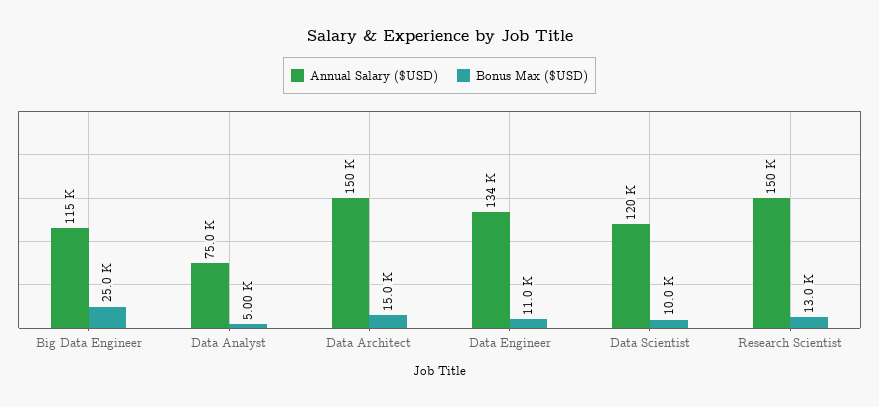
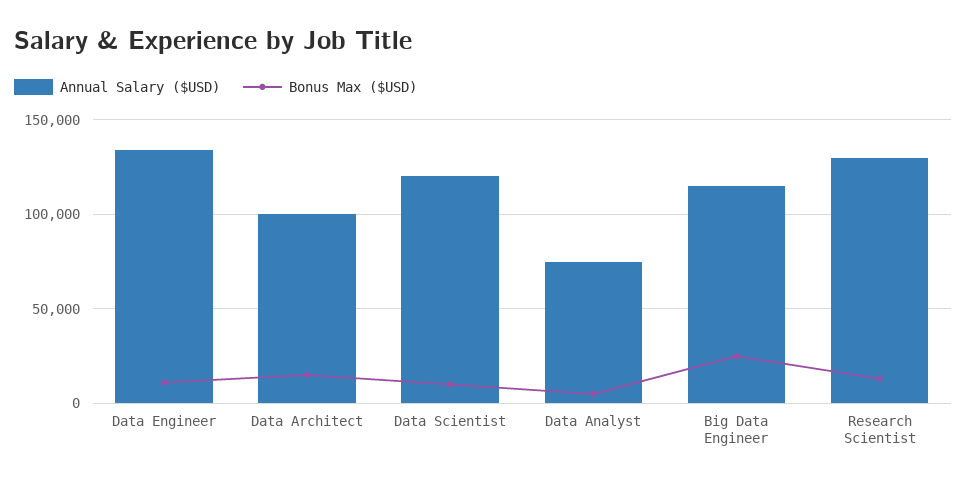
Annual Salary ($USD), Data Architect: 150000 -> 100000
Annual Salary ($USD), Research Scientist: 150000 -> 130000

